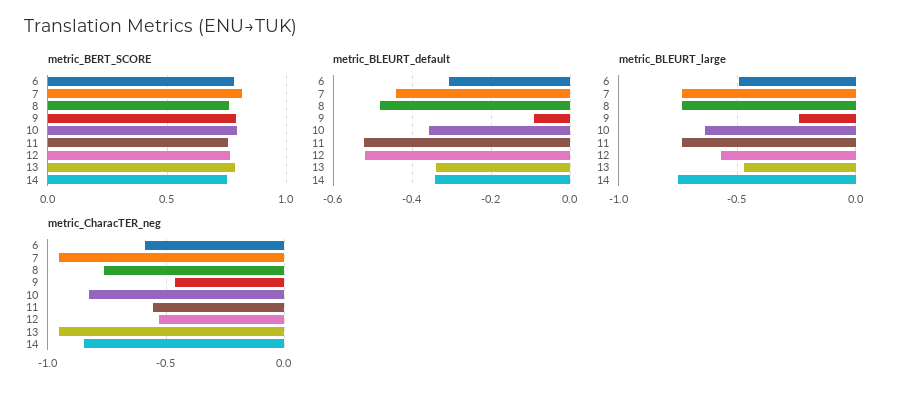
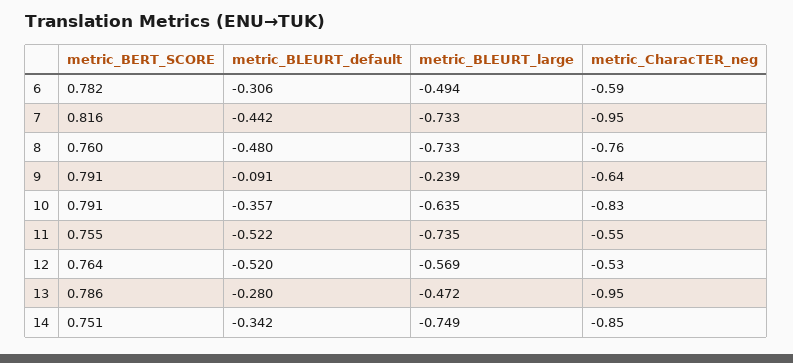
metric_BLEURT_default, 13: -0.34 -> -0.28
metric_CharacTER_neg, 9: -0.45 -> -0.64

